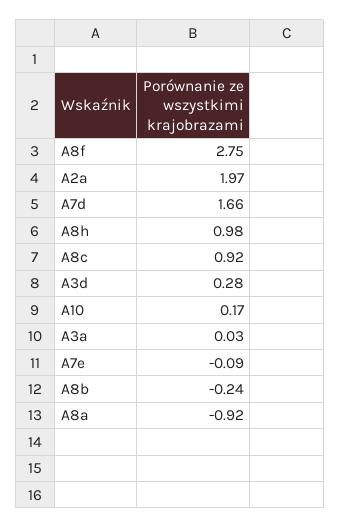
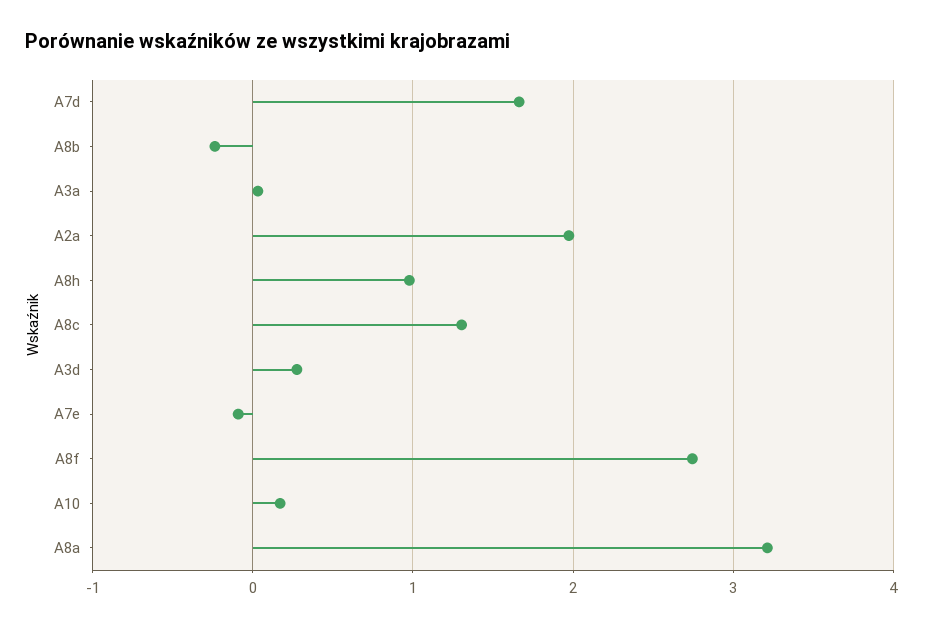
A8c: 0.92 -> 1.3
A8a: -0.92 -> 3.2

